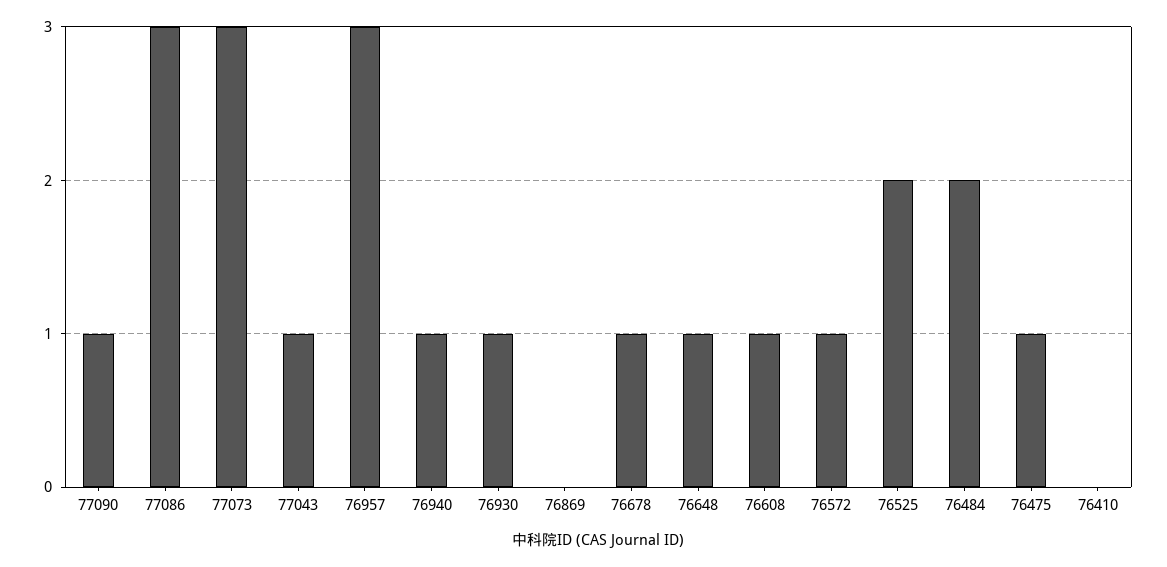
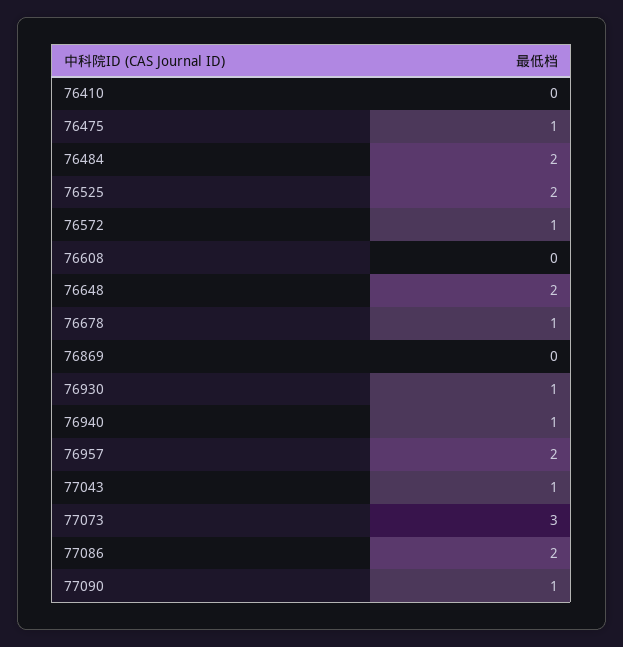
77086: 3 -> 2
76957: 3 -> 2
76648: 1 -> 2
76608: 1 -> 0

